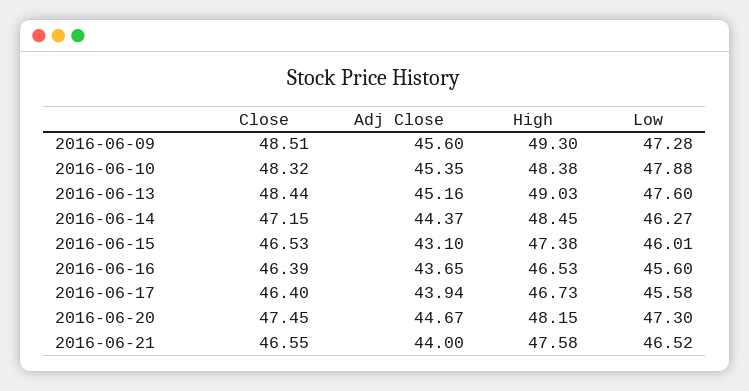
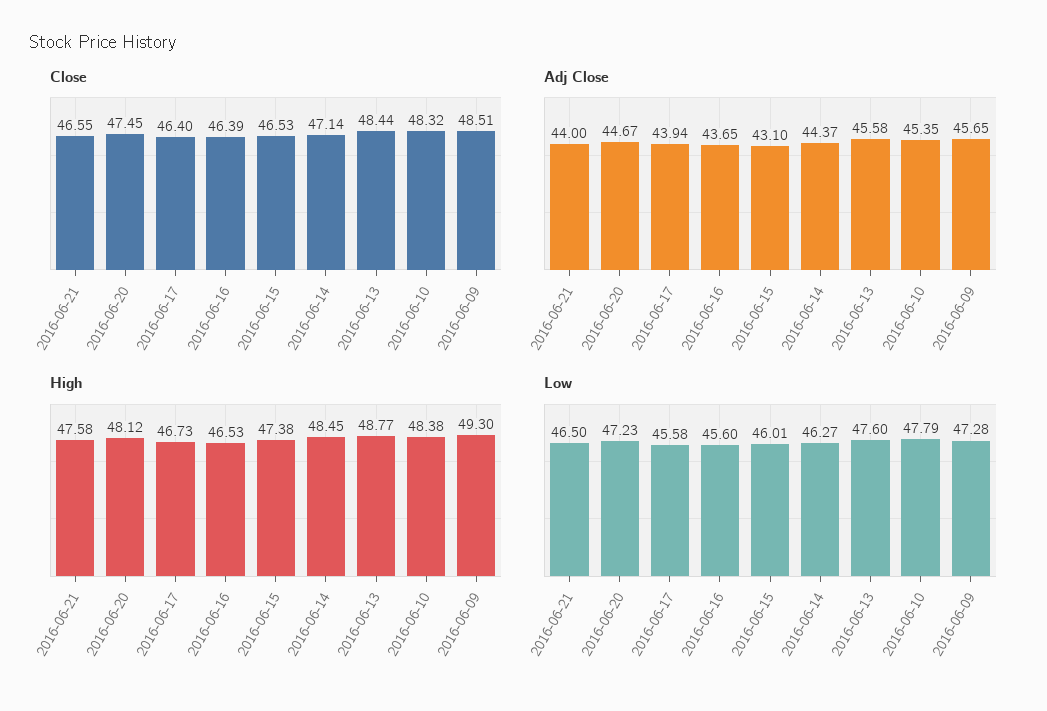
Adj Close, 2016-06-09: 45.6 -> 45.65
Low, 2016-06-10: 47.88 -> 47.79
Adj Close, 2016-06-13: 45.16 -> 45.58
High, 2016-06-13: 49.03 -> 48.77
Close, 2016-06-14: 47.15 -> 47.14
High, 2016-06-20: 48.15 -> 48.12
Low, 2016-06-20: 47.3 -> 47.23
Low, 2016-06-21: 46.52 -> 46.5

